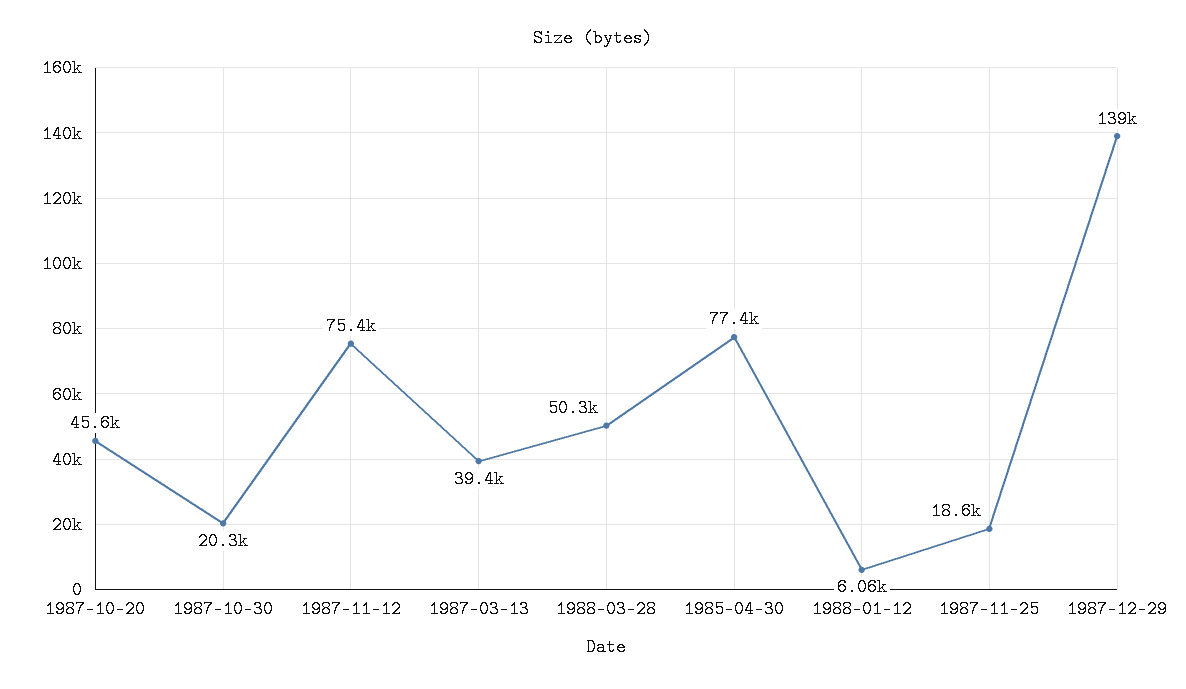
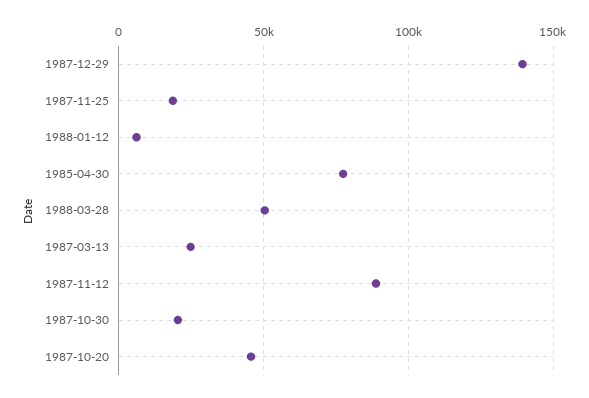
1987-11-12: 75400 -> 90000
1987-03-13: 39400 -> 25000

